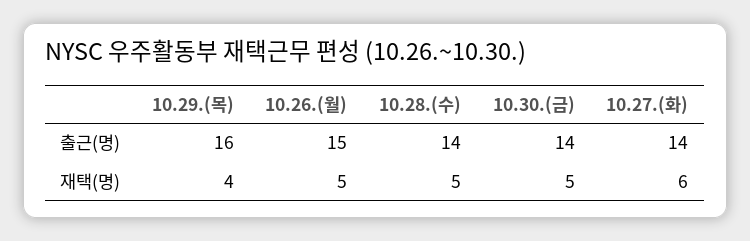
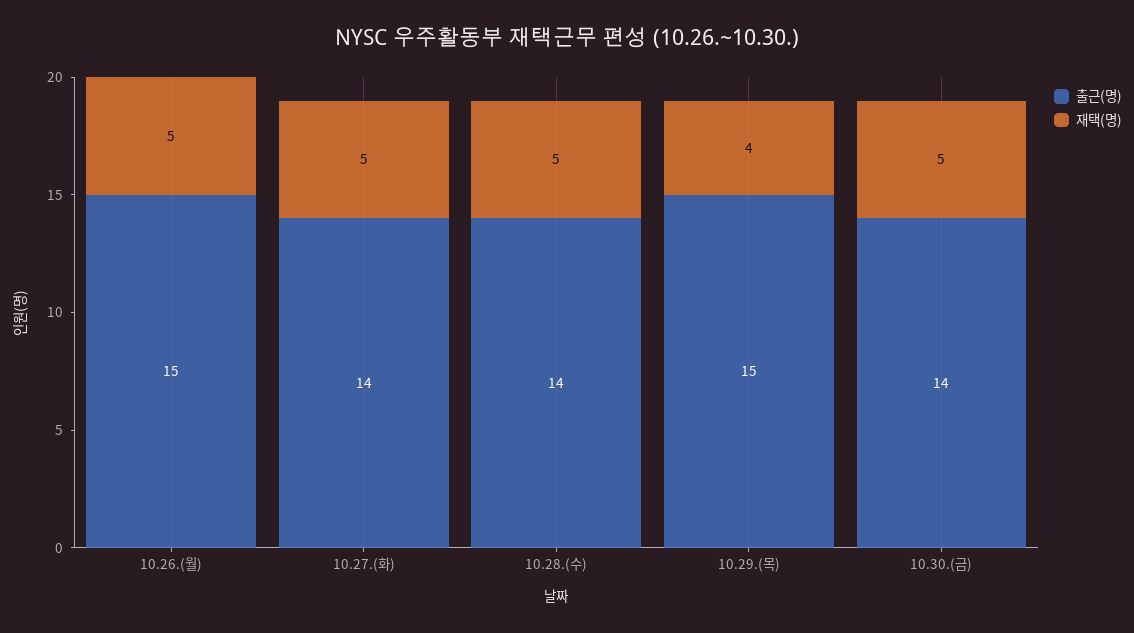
출근(명), 10.29.(목): 16 -> 15
재택(명), 10.27.(화): 6 -> 5

